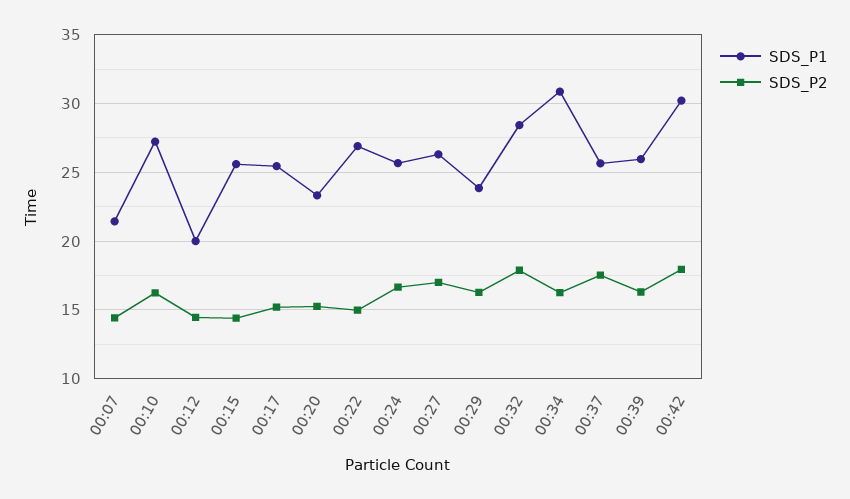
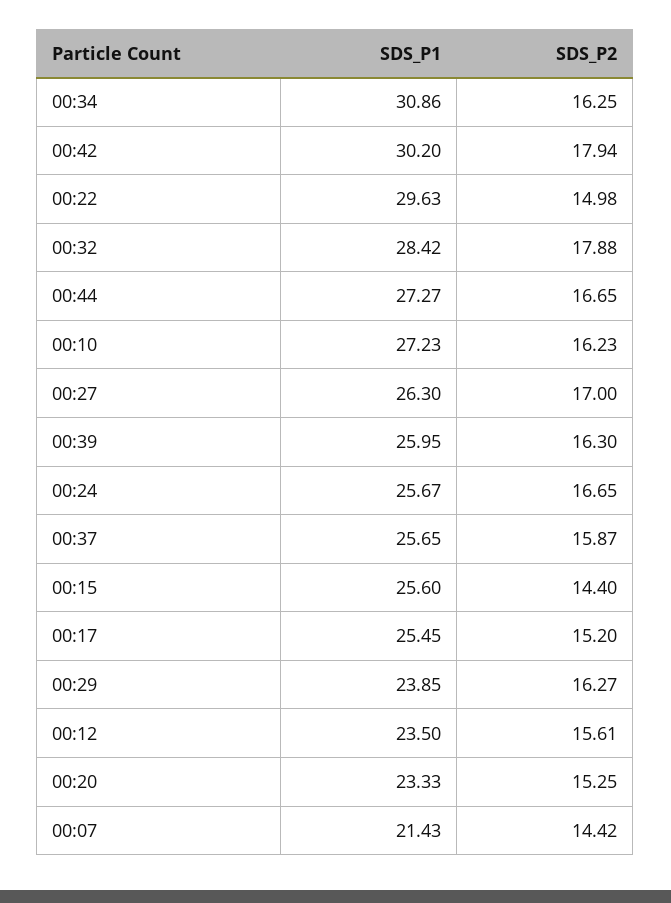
SDS_P1, 00:12: 20 -> 23.5
SDS_P2, 00:12: 14.5 -> 15.61
SDS_P1, 00:22: 27 -> 29.63
SDS_P2, 00:37: 17.5 -> 15.87
SDS_P1, 00:44: none -> 27.27
SDS_P2, 00:44: none -> 16.65

